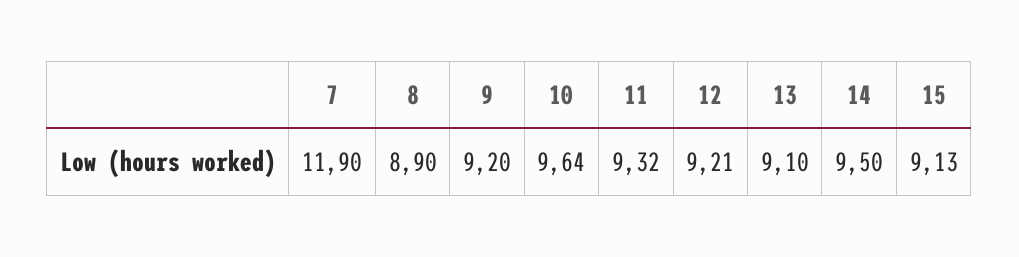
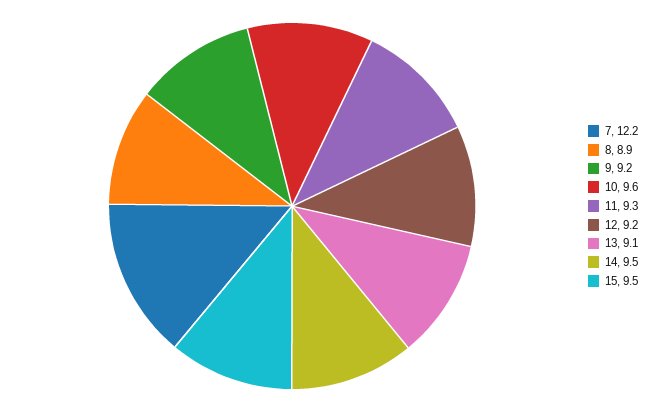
7: 11.9 -> 12.2
15: 9.13 -> 9.5

